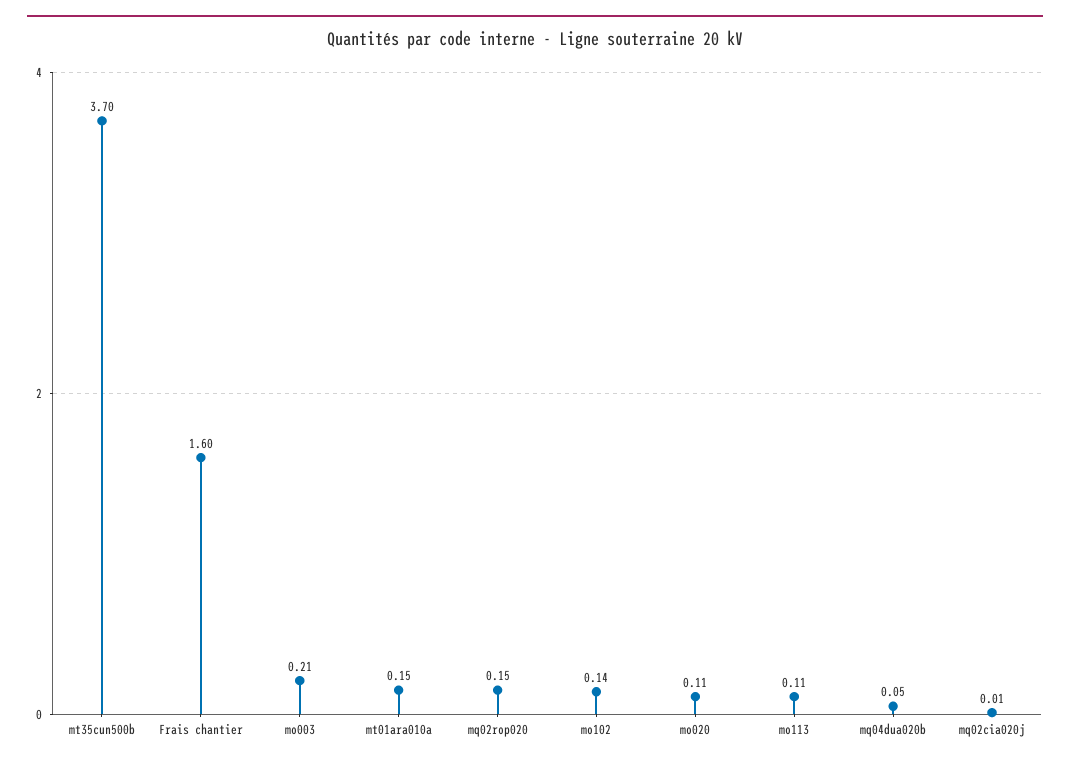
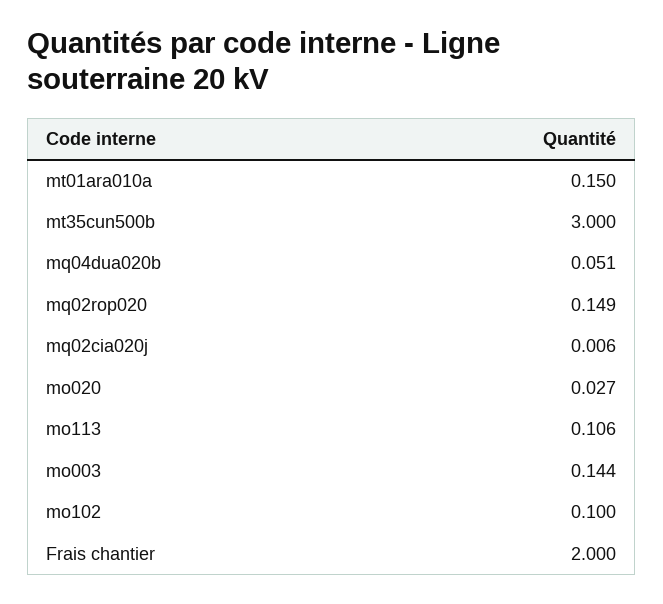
mt35cun500b: 3.7 -> 3
Frais chantier: 1.6 -> 2
mo003: 0.21 -> 0.144
mo102: 0.14 -> 0.1
mo020: 0.11 -> 0.027

